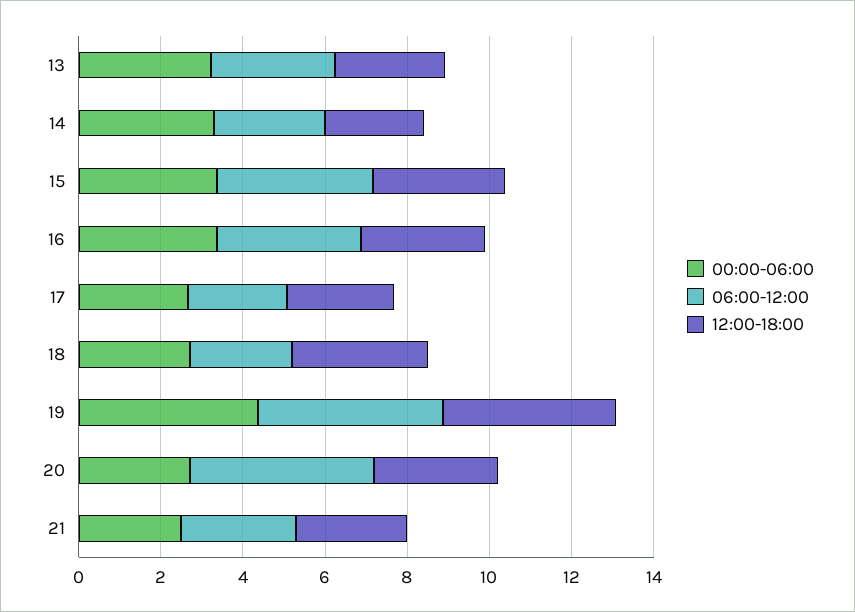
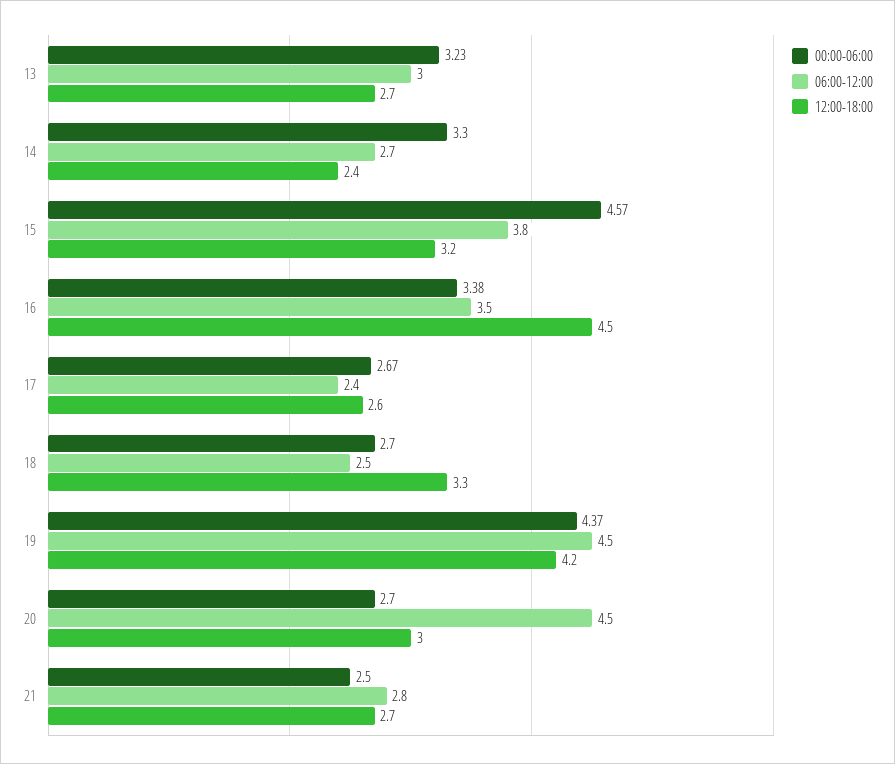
00:00-06:00, 15: 3.5 -> 4.57
12:00-18:00, 16: 3 -> 4.5

